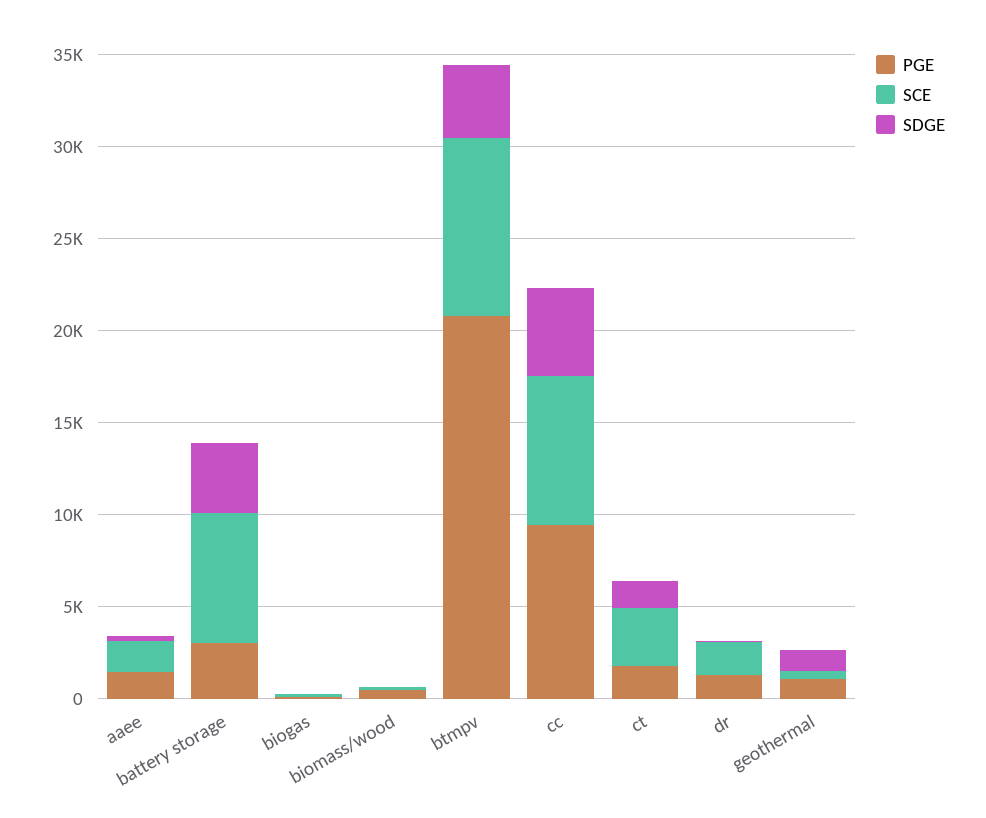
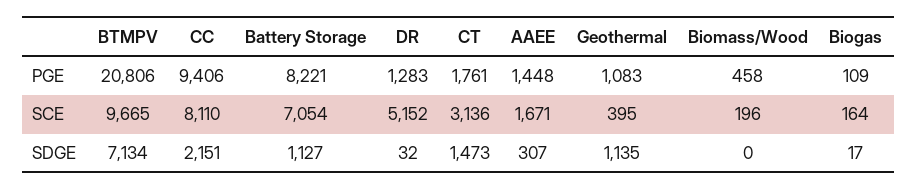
PGE, battery storage: 3000 -> 8221
SDGE, battery storage: 4000 -> 1127
SDGE, btmpv: 4000 -> 7134
SDGE, cc: 5000 -> 2151
SCE, dr: 2000 -> 5152

